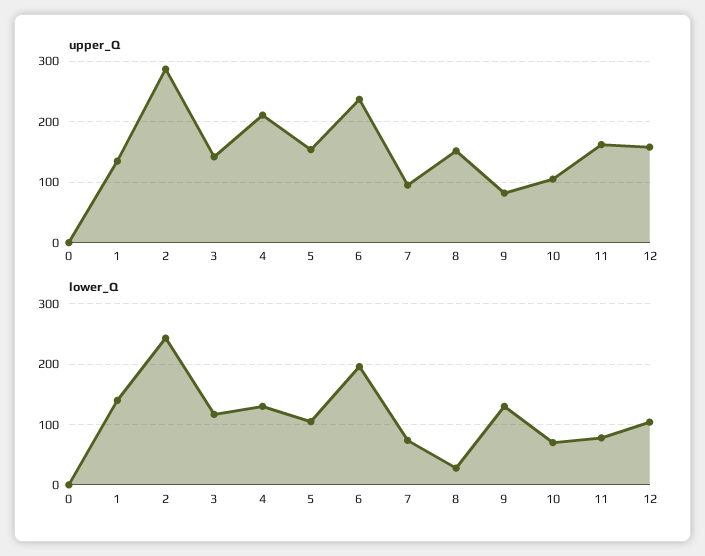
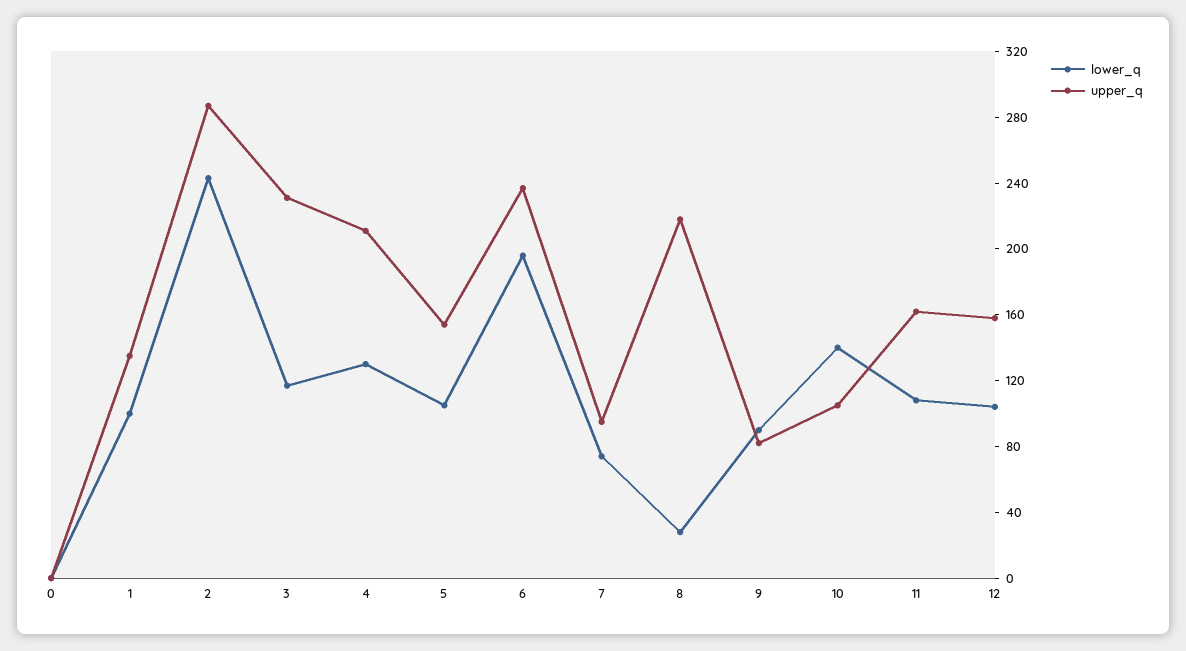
upper_Q, 3: 140 -> 230
upper_Q, 8: 150 -> 220
lower_Q, 1: 140 -> 100
lower_Q, 9: 130 -> 90
lower_Q, 10: 70 -> 140
lower_Q, 11: 80 -> 110

